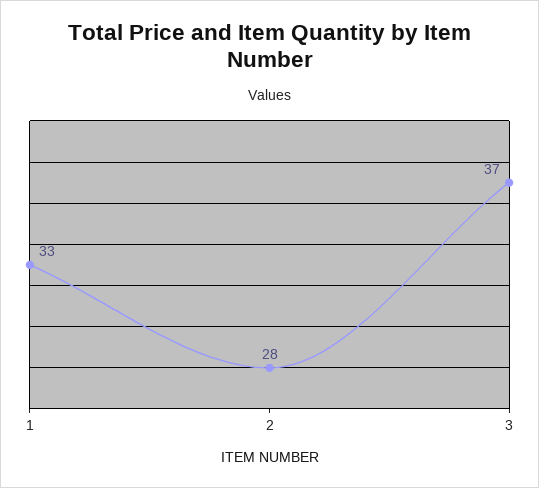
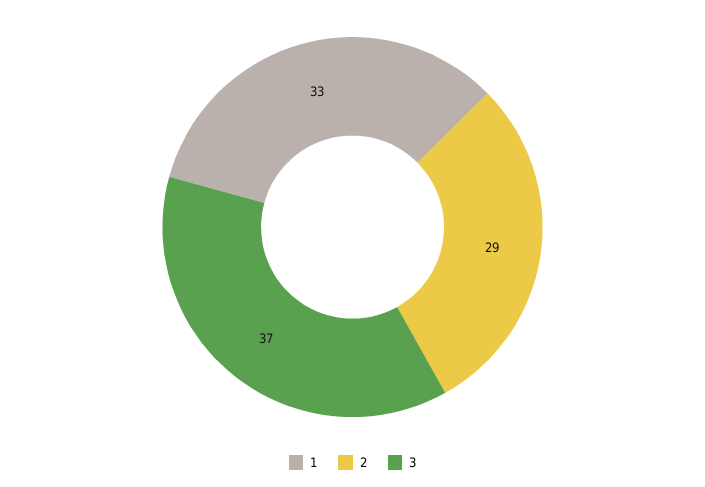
2: 28 -> 29

